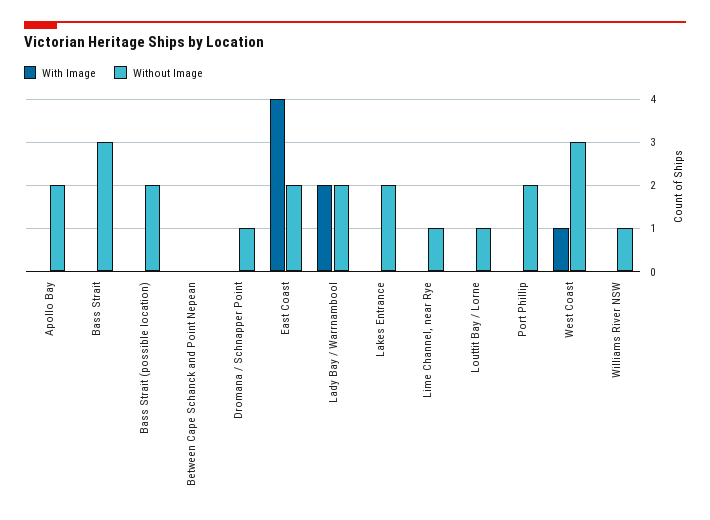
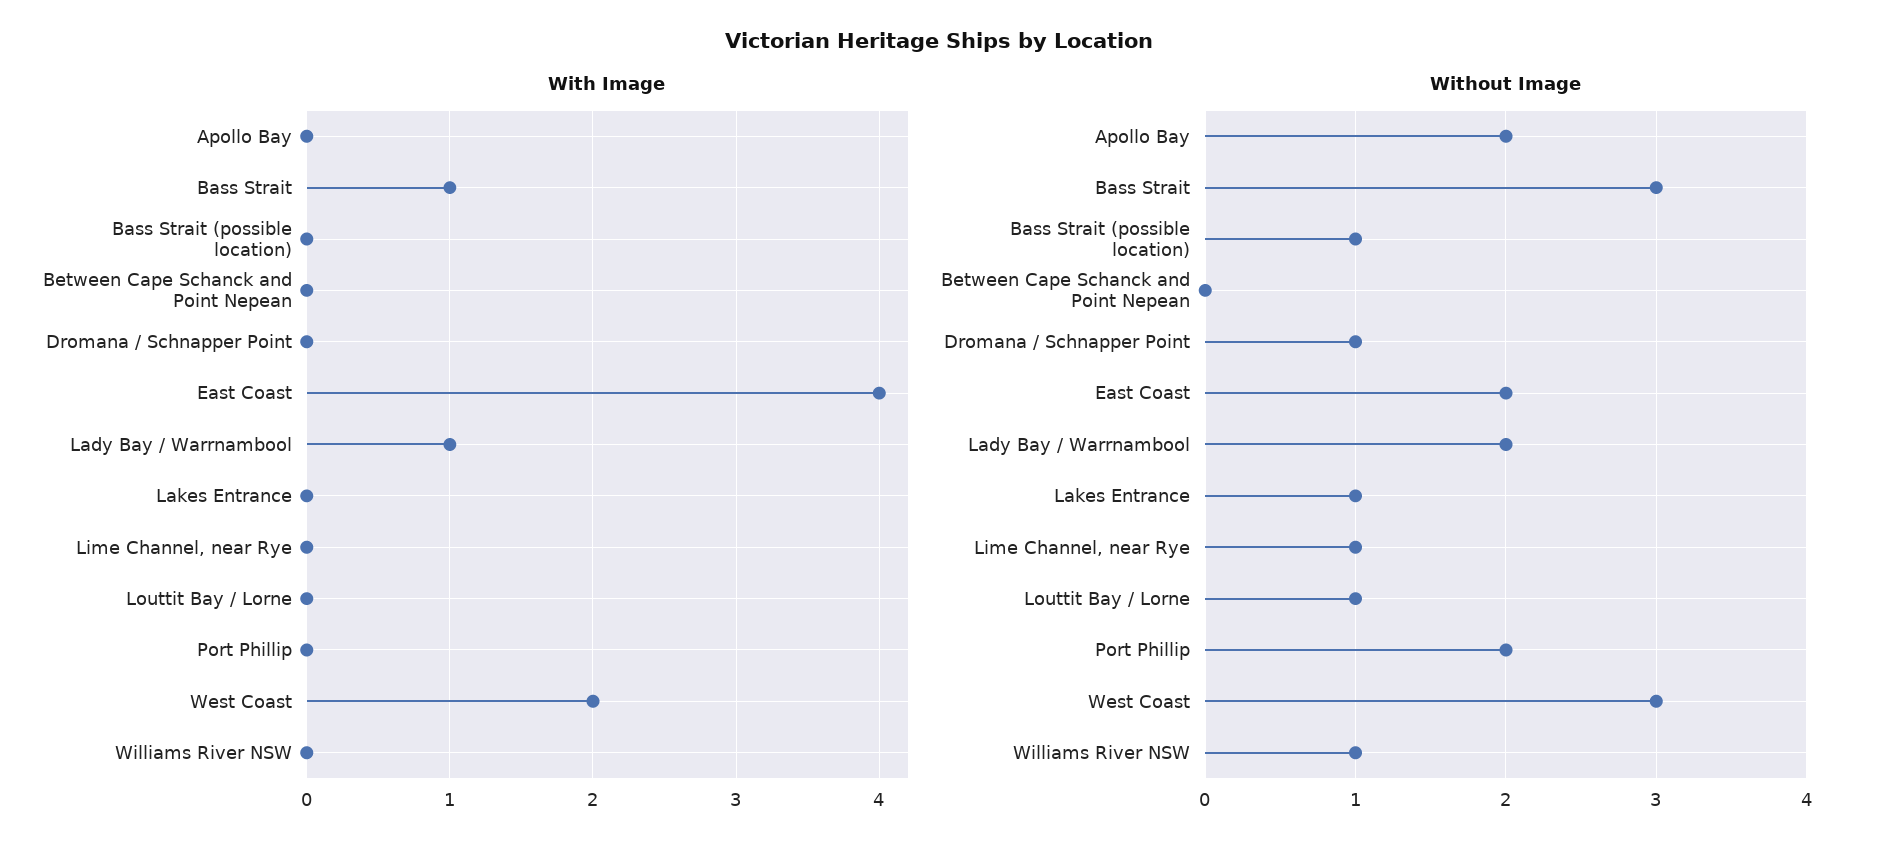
With Image, Bass Strait: 0 -> 1
Without Image, Bass Strait (possible location): 2 -> 1
With Image, Lady Bay / Warrnambool: 2 -> 1
Without Image, Lakes Entrance: 2 -> 1
With Image, West Coast: 1 -> 2

